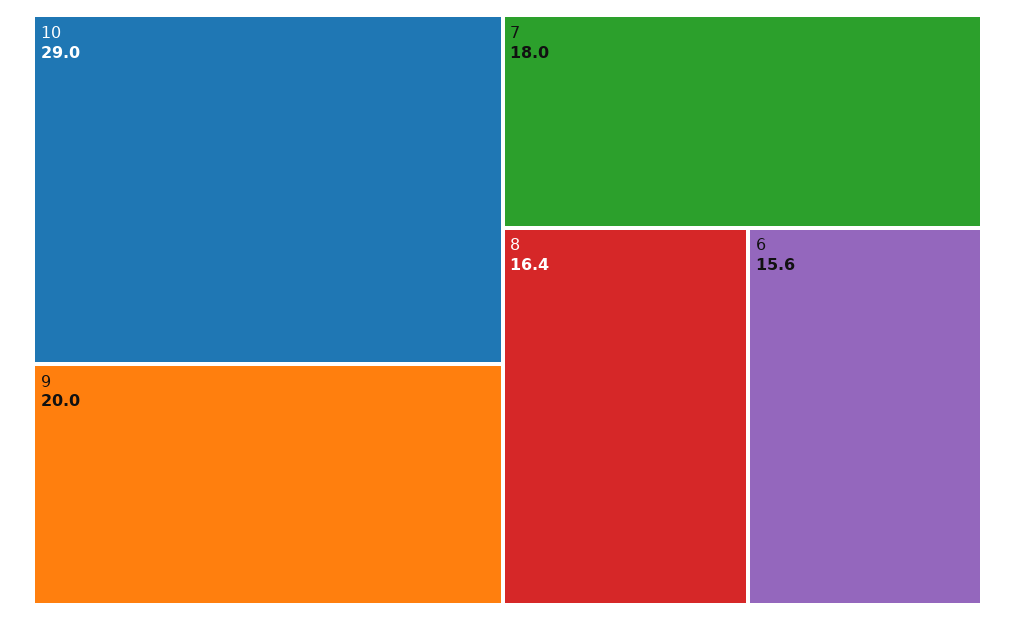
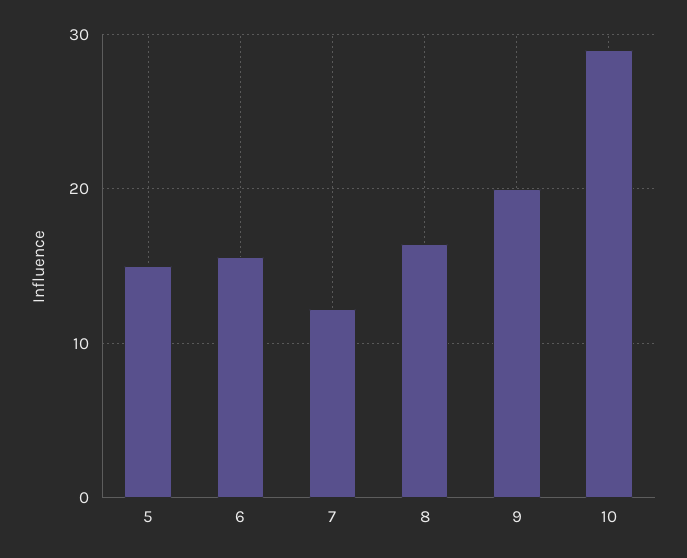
7: 18 -> 12
5: none -> 15

